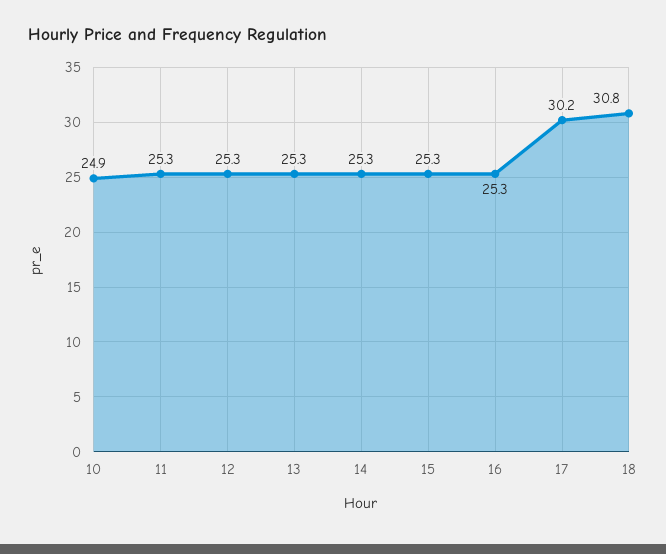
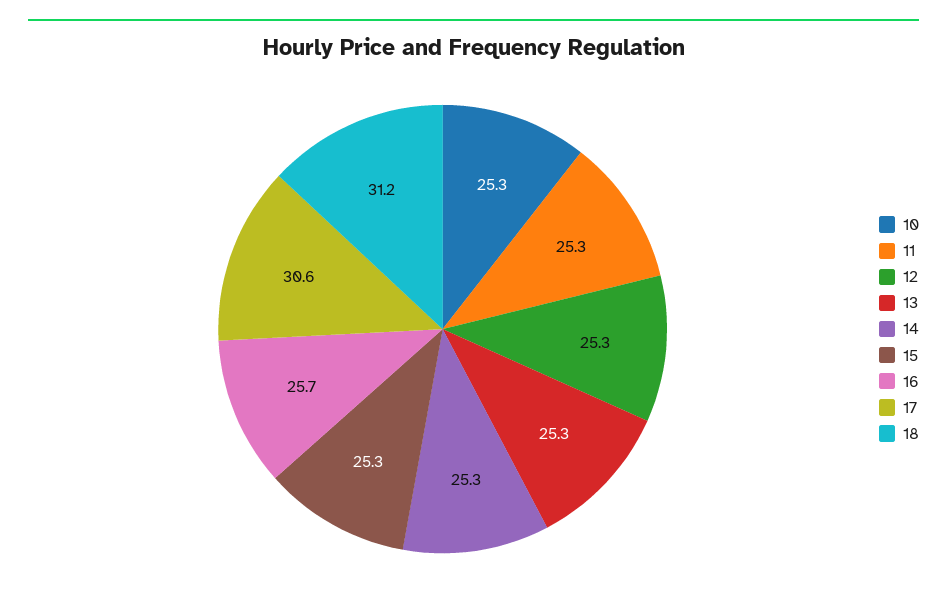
10: 24.9 -> 25.3
16: 25.3 -> 25.7
17: 30.2 -> 30.6
18: 30.8 -> 31.2

